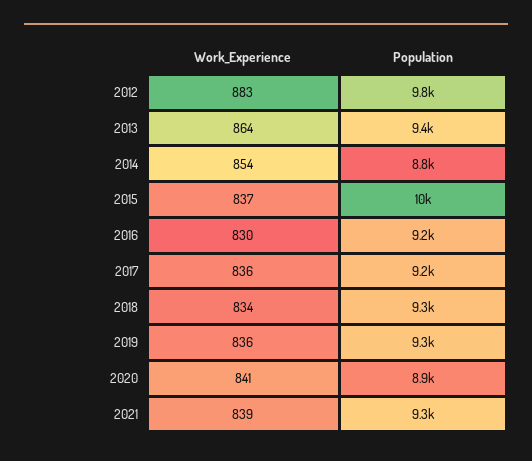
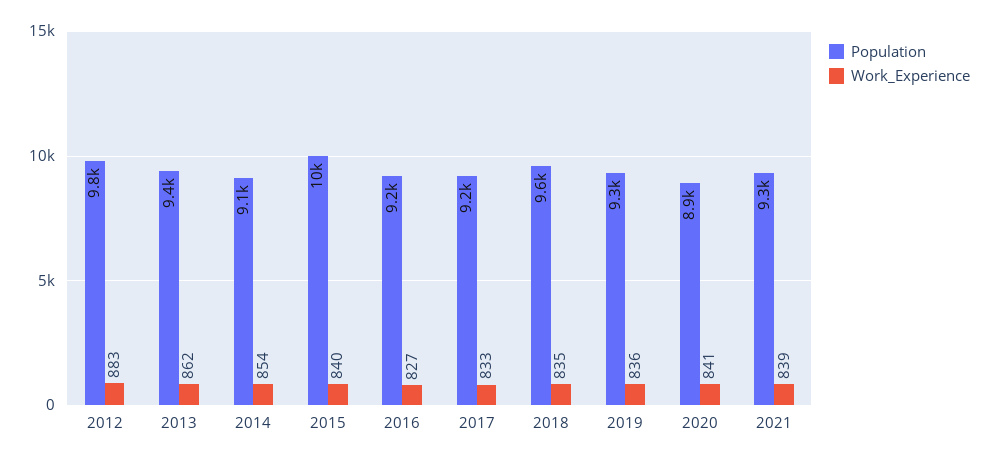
Work_Experience, 2013: 864 -> 862
Population, 2014: 8800 -> 9100
Work_Experience, 2015: 837 -> 840
Work_Experience, 2016: 830 -> 827
Work_Experience, 2017: 836 -> 833
Work_Experience, 2018: 834 -> 835
Population, 2018: 9300 -> 9600

